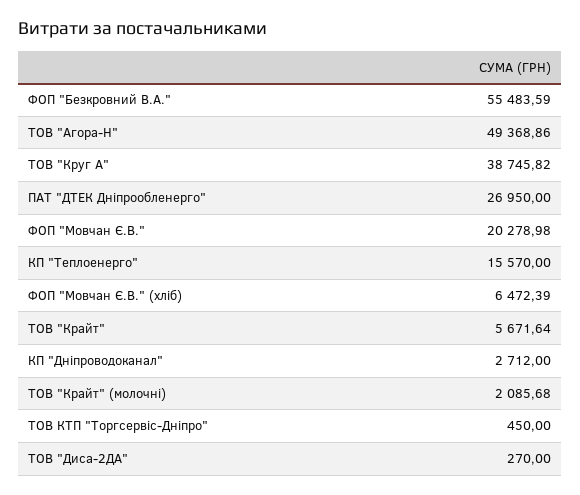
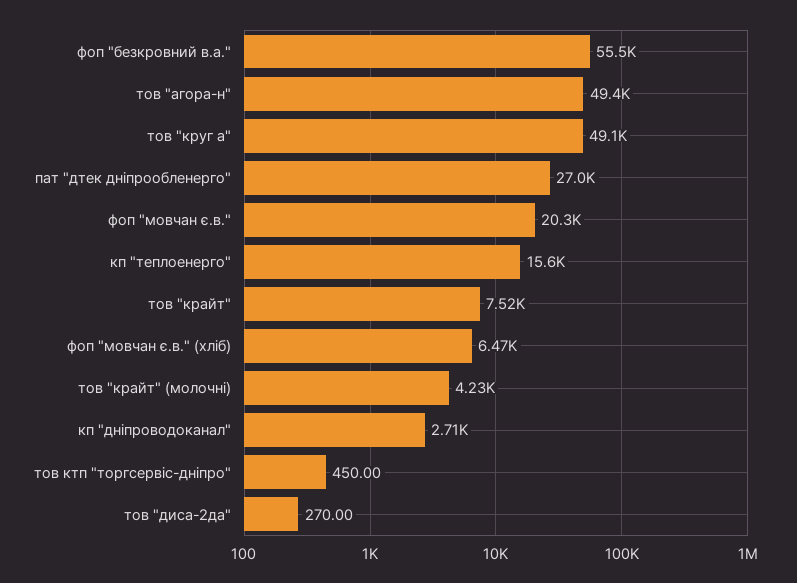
ТОВ "Круг А": 38745.82 -> 49100
ТОВ "Крайт": 5671.64 -> 7520
ТОВ "Крайт" (молочні): 2085.68 -> 4230

